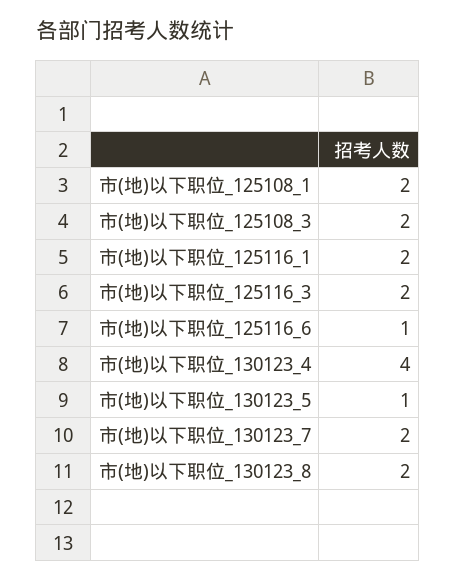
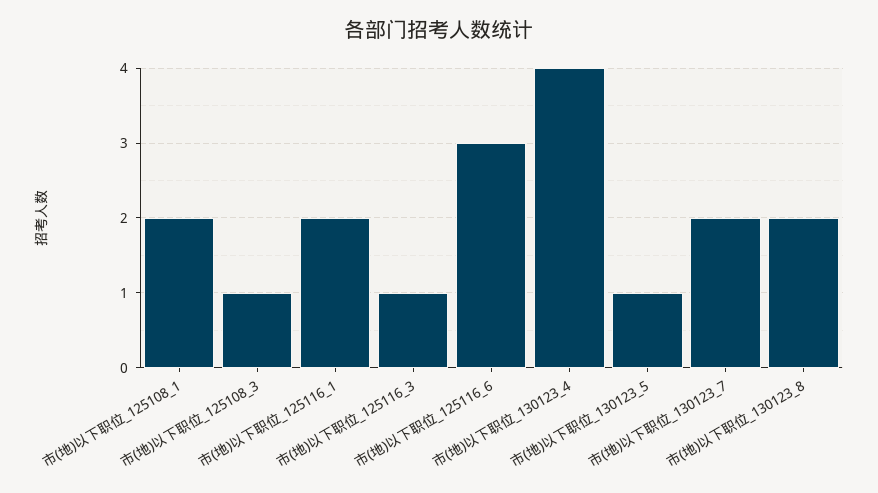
市(地)以下职位_125108_3: 2 -> 1
市(地)以下职位_125116_3: 2 -> 1
市(地)以下职位_125116_6: 1 -> 3

